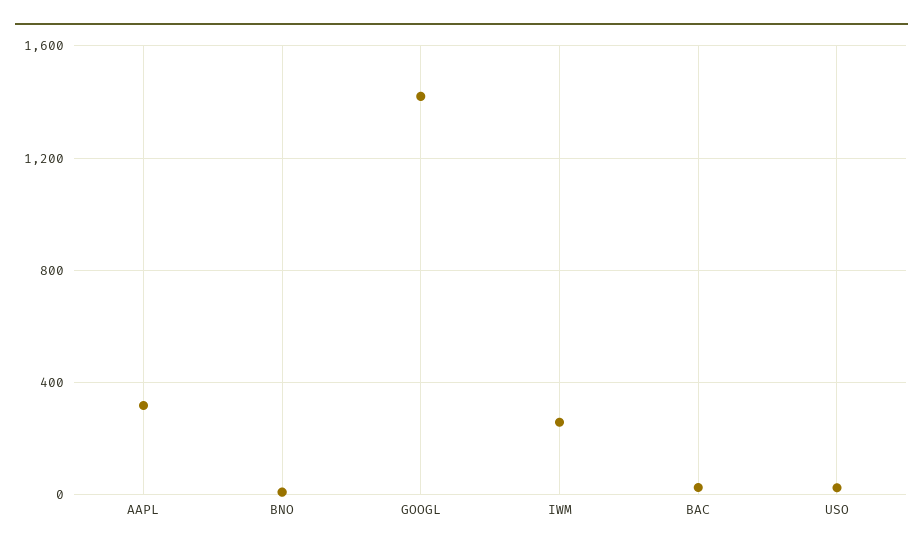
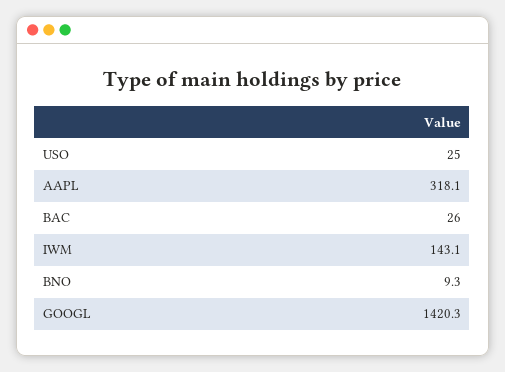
IWM: 250 -> 143.1

